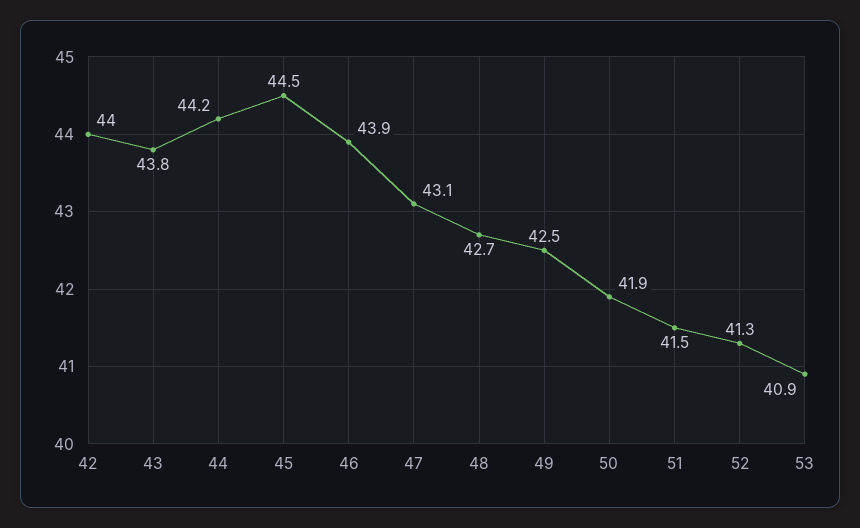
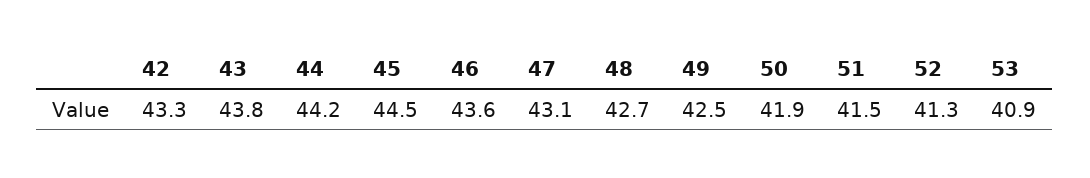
42: 44 -> 43.3
46: 43.9 -> 43.6

